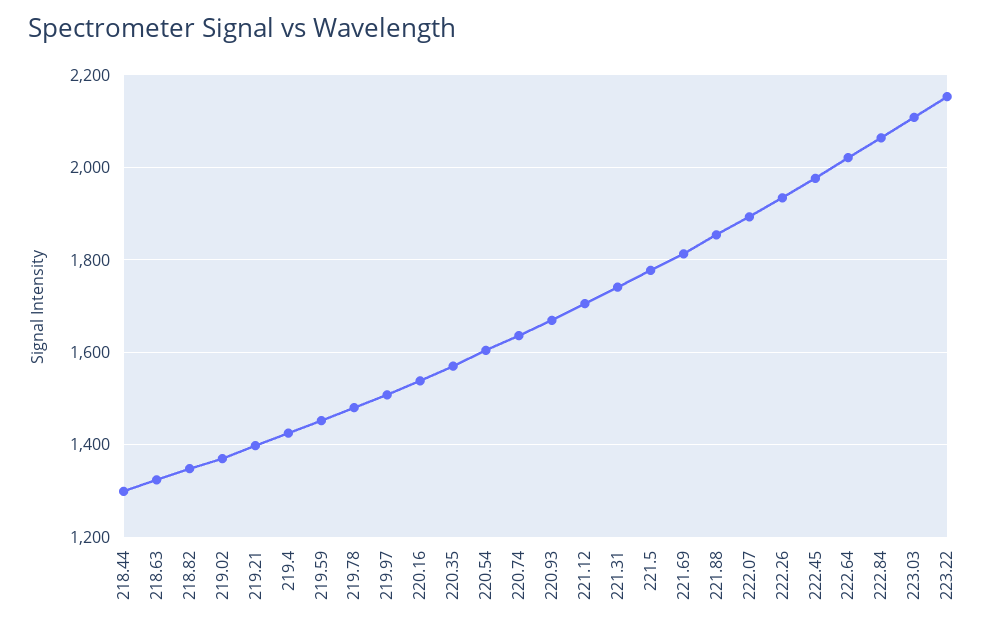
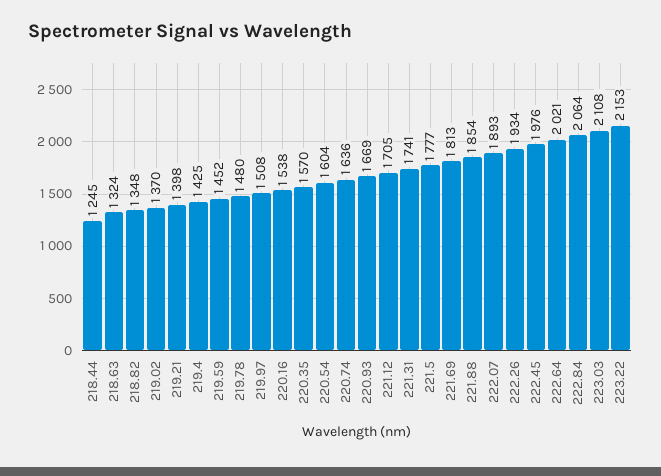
218.44: 1300 -> 1245

